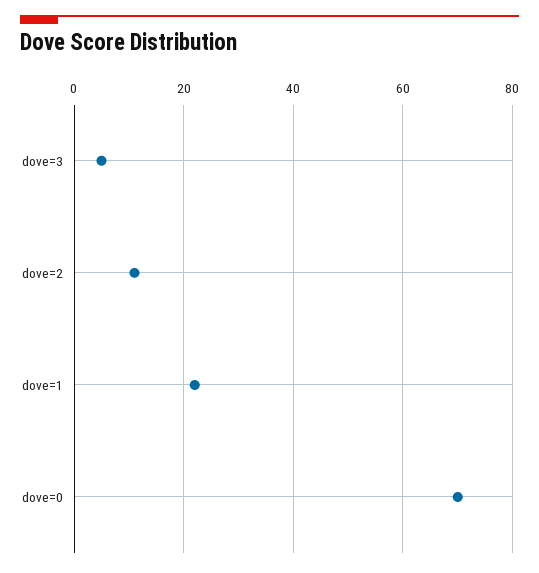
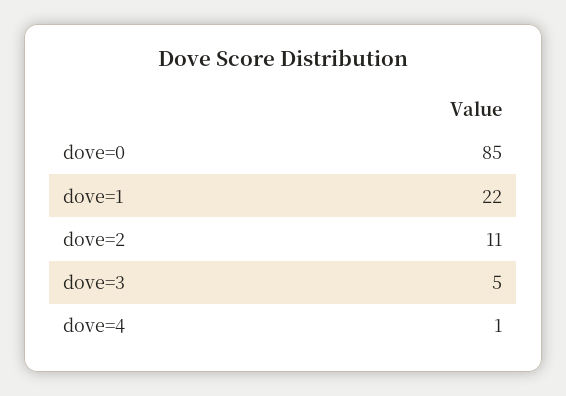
dove=0: 70 -> 85
dove=4: none -> 1

